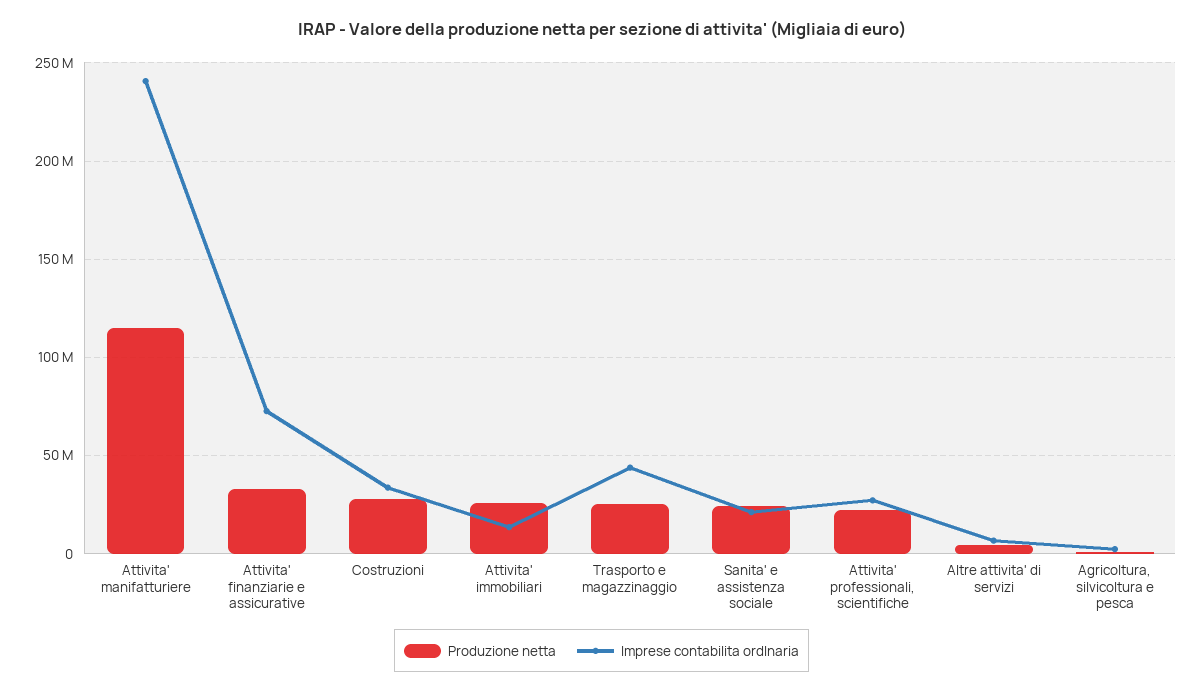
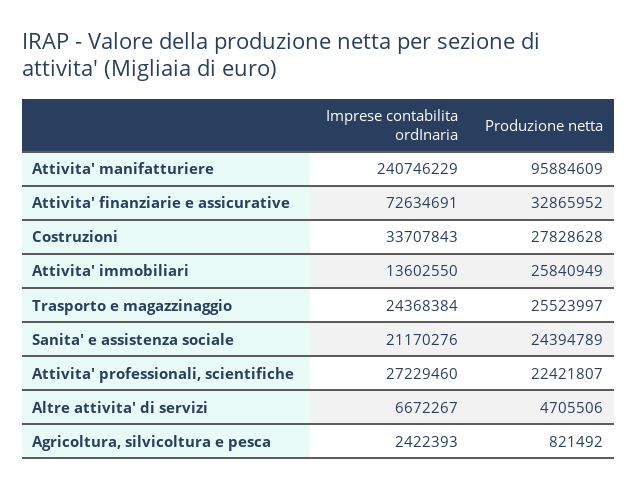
Produzione netta, Attivita' manifatturiere: 115000000 -> 95884609
Imprese contabilita ordInaria, Trasporto e magazzinaggio: 45000000 -> 24368384

